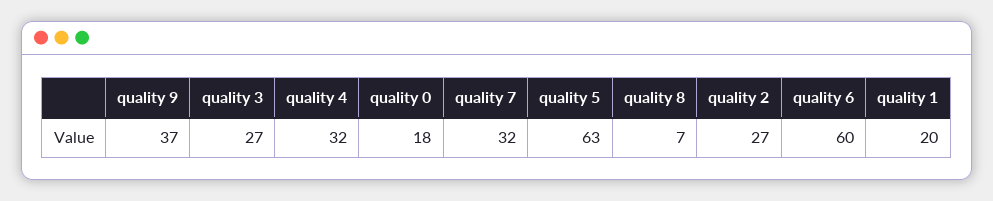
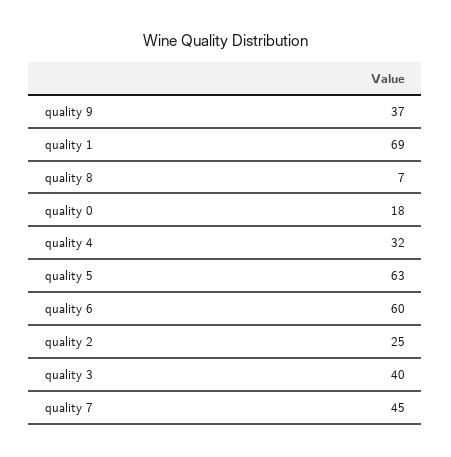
quality 3: 27 -> 40
quality 7: 32 -> 45
quality 2: 27 -> 25
quality 1: 20 -> 69

